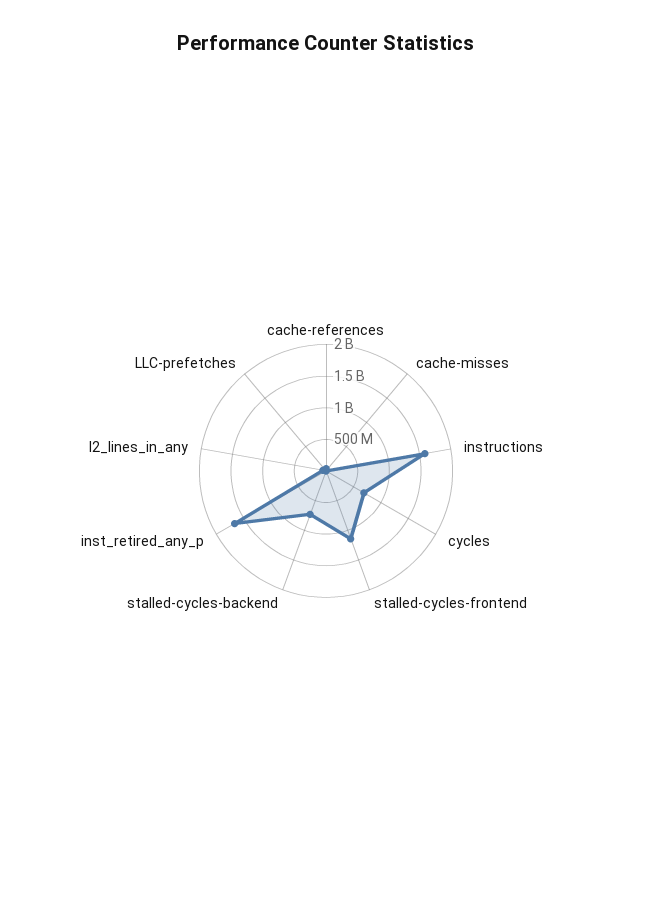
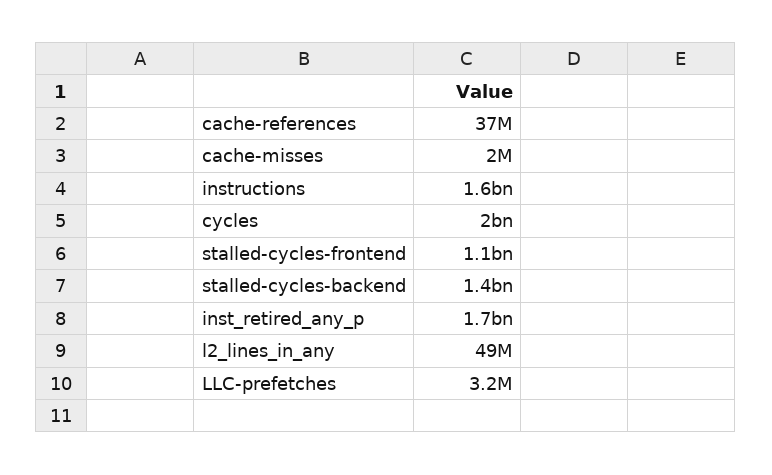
cycles: 750000000 -> 2000000000
stalled-cycles-backend: 750000000 -> 1400000000

